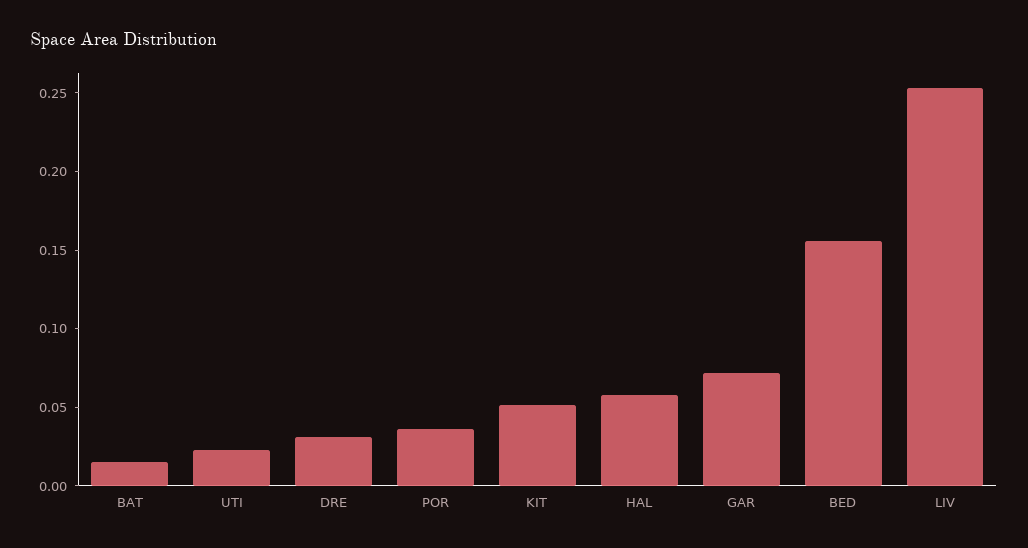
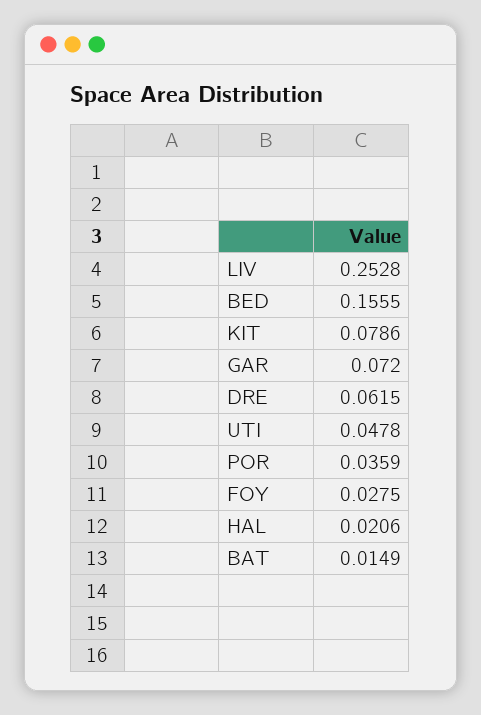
UTI: 0.02 -> 0.0478
DRE: 0.03 -> 0.0615
KIT: 0.05 -> 0.0786
HAL: 0.06 -> 0.0206
FOY: none -> 0.0275

